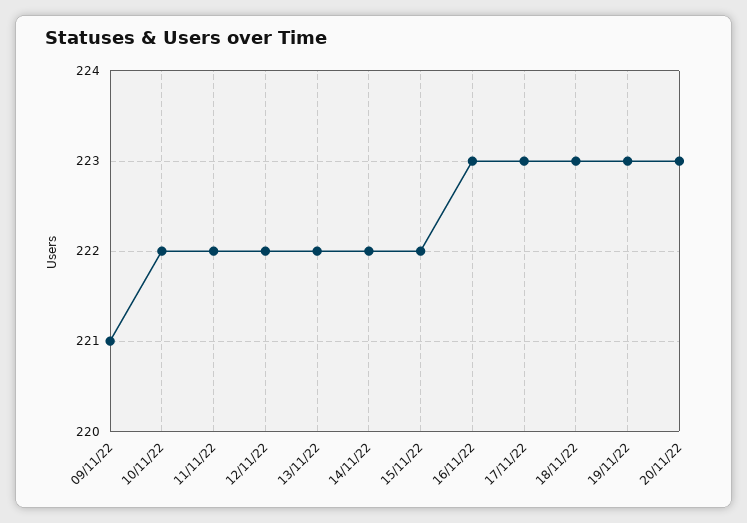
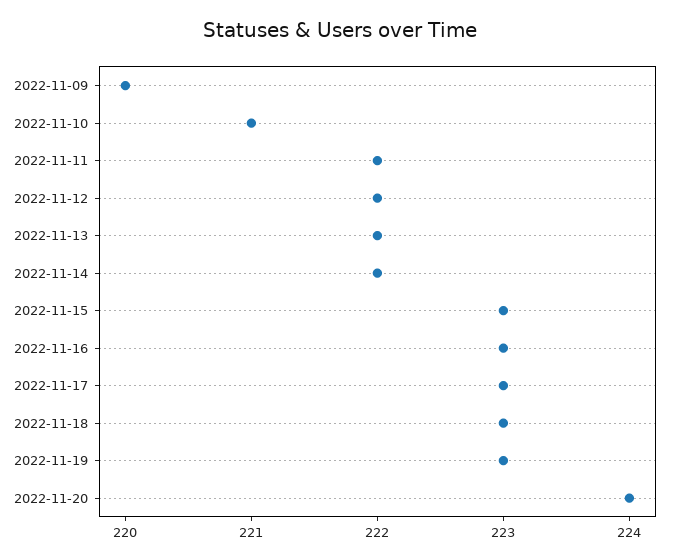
09/11/22: 221 -> 220
10/11/22: 222 -> 221
15/11/22: 222 -> 223
20/11/22: 223 -> 224

